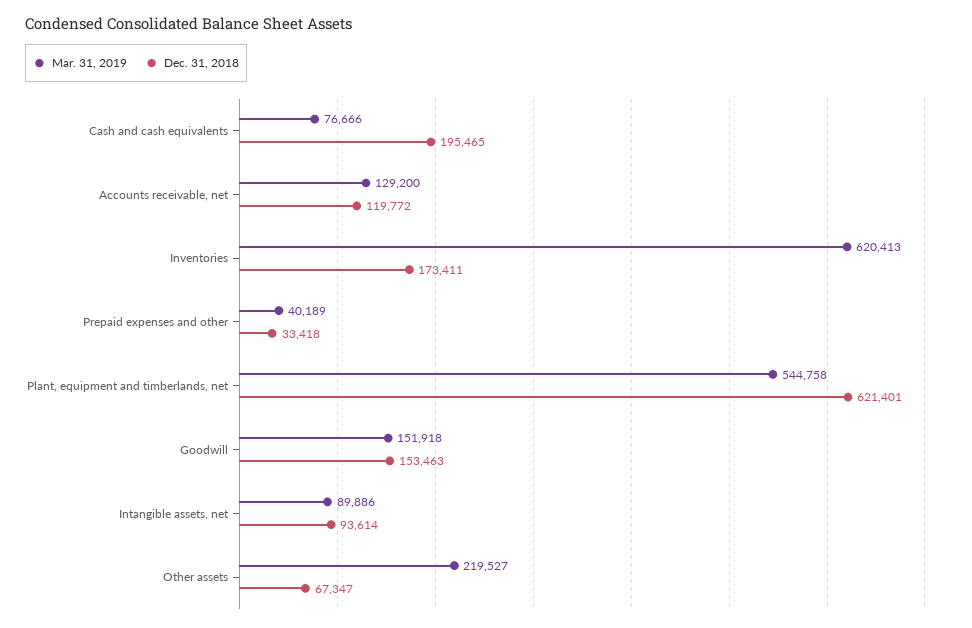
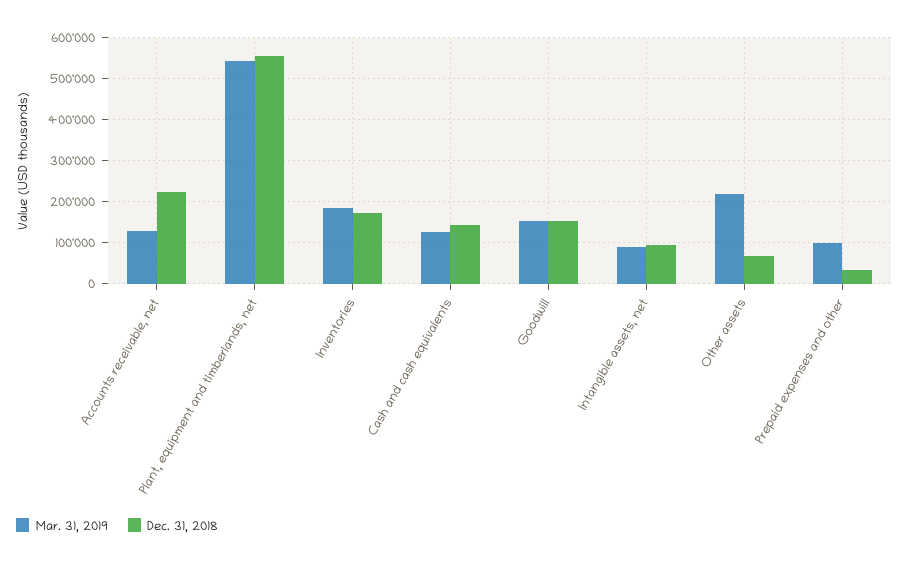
Mar. 31, 2019, Cash and cash equivalents: 76666 -> 120000
Dec. 31, 2018, Cash and cash equivalents: 195465 -> 140000
Dec. 31, 2018, Accounts receivable, net: 119772 -> 220000
Mar. 31, 2019, Inventories: 620413 -> 180000
Mar. 31, 2019, Prepaid expenses and other: 40189 -> 100000
Dec. 31, 2018, Plant, equipment and timberlands, net: 621401 -> 560000

